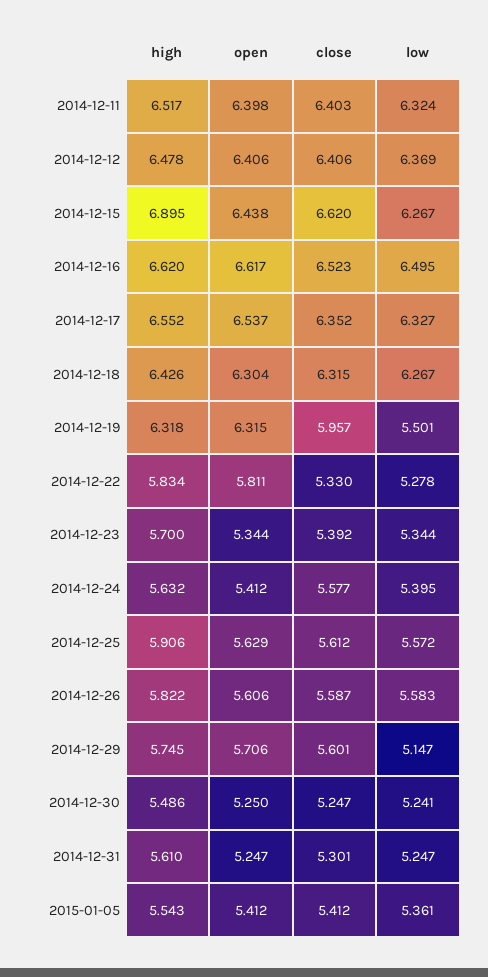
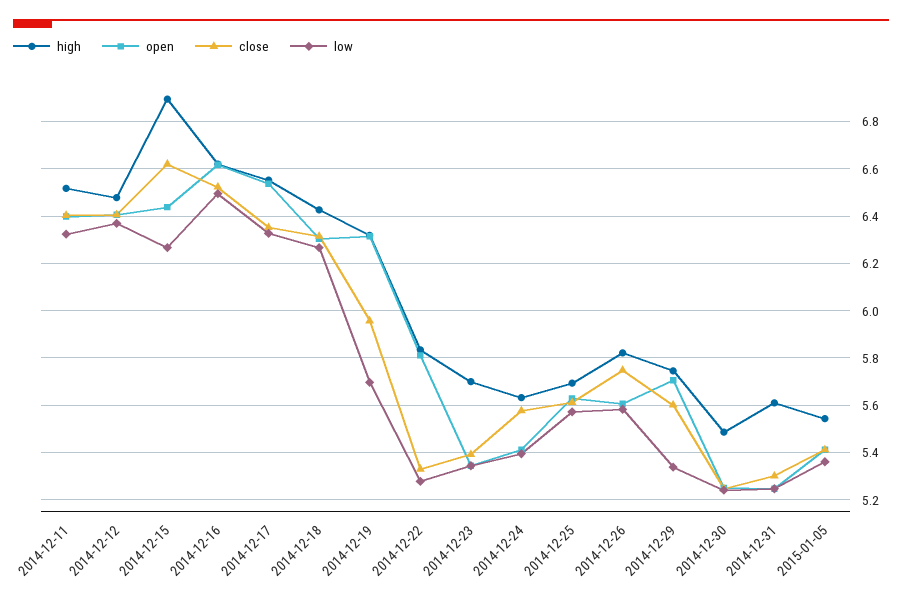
low, 2014-12-19: 5.501 -> 5.7
high, 2014-12-25: 5.906 -> 5.7
close, 2014-12-26: 5.587 -> 5.75
low, 2014-12-29: 5.147 -> 5.35

